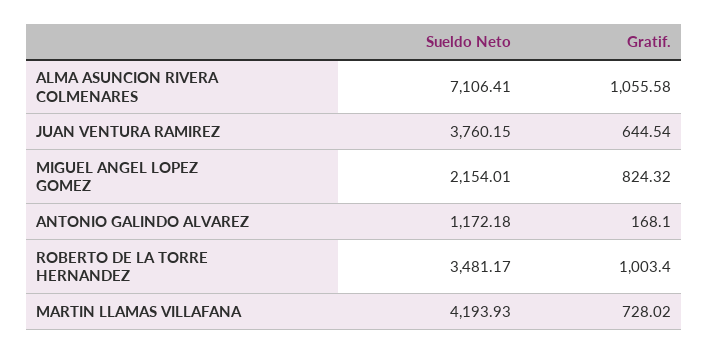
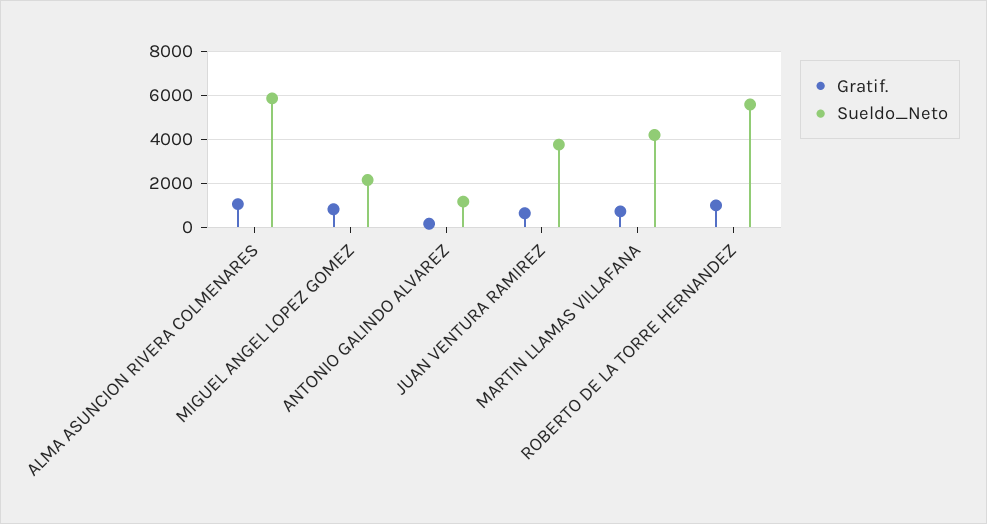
Sueldo Neto, ALMA ASUNCION RIVERA COLMENARES: 7106.41 -> 6000
Sueldo Neto, ROBERTO DE LA TORRE HERNANDEZ: 3481.17 -> 5500

